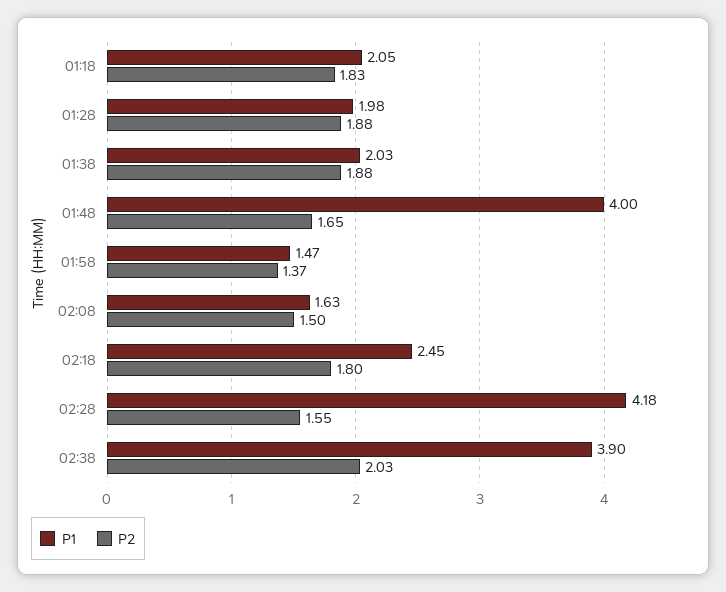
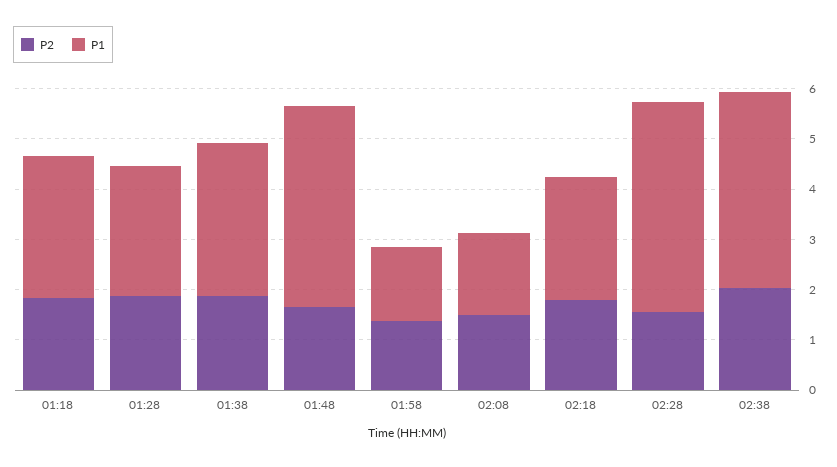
P1, 01:18: 2.05 -> 2.8
P1, 01:28: 1.98 -> 2.6
P1, 01:38: 2.03 -> 3

